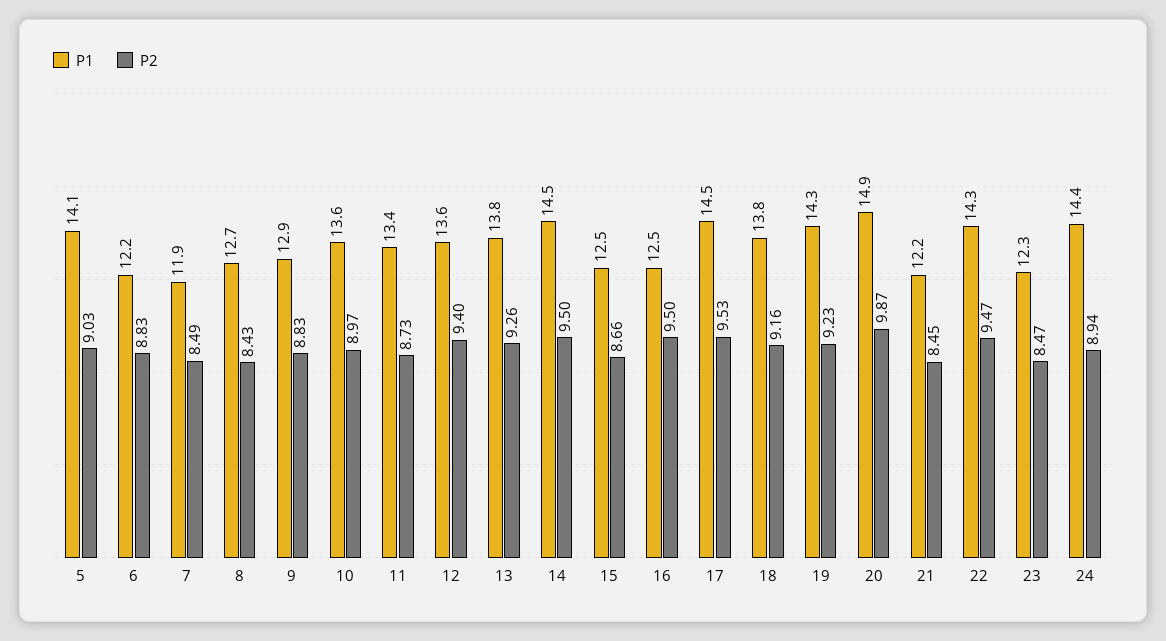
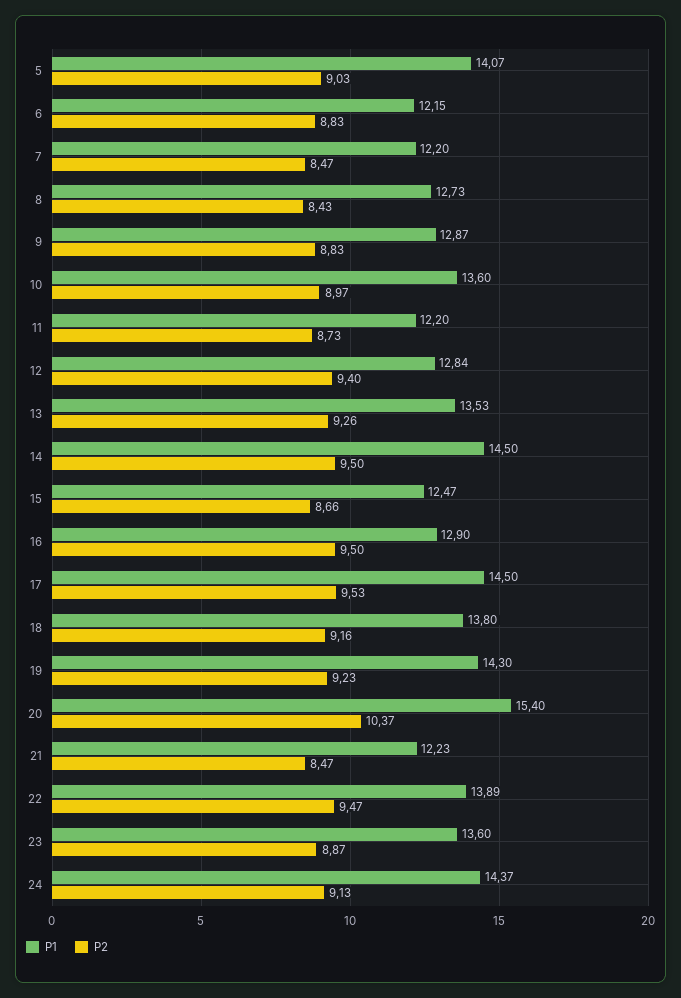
P1, 7: 11.9 -> 12.2
P2, 7: 8.49 -> 8.47
P1, 11: 13.4 -> 12.2
P1, 12: 13.6 -> 12.84
P1, 13: 13.8 -> 13.53
P1, 16: 12.5 -> 12.9
P1, 20: 14.9 -> 15.4
P2, 20: 9.87 -> 10.37
P2, 21: 8.45 -> 8.47
P1, 22: 14.3 -> 13.89
P1, 23: 12.3 -> 13.6
P2, 23: 8.47 -> 8.87
P2, 24: 8.94 -> 9.13

